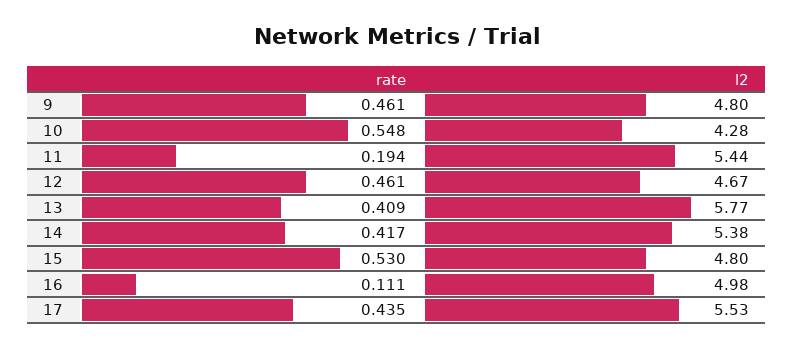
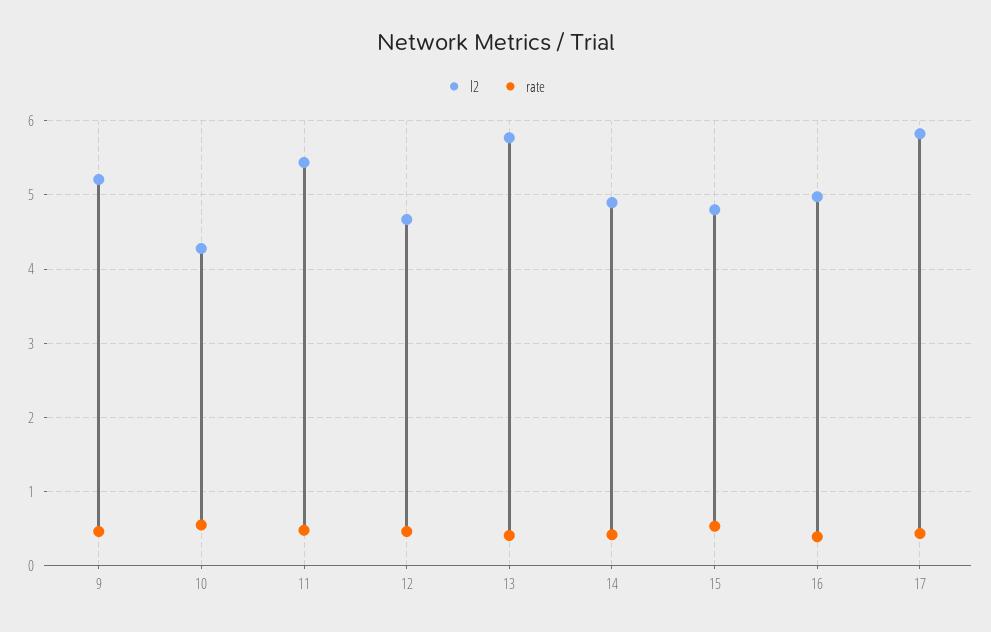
l2, 9: 4.8 -> 5.2
rate, 11: 0.194 -> 0.5
l2, 14: 5.38 -> 4.9
rate, 16: 0.111 -> 0.4
l2, 17: 5.53 -> 5.8

